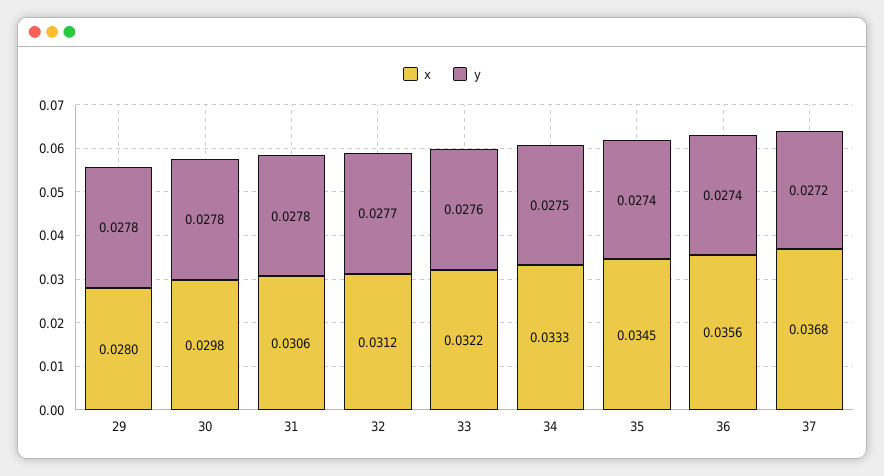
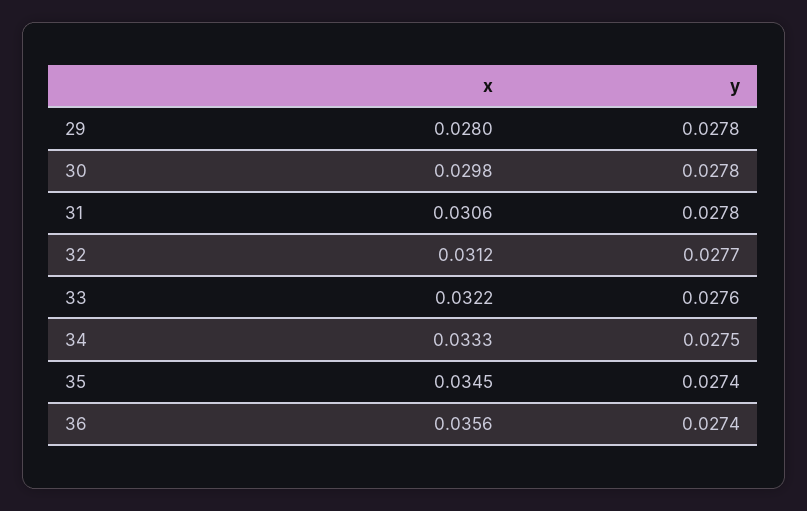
x, 37: 0.0368 -> none
y, 37: 0.0272 -> none

